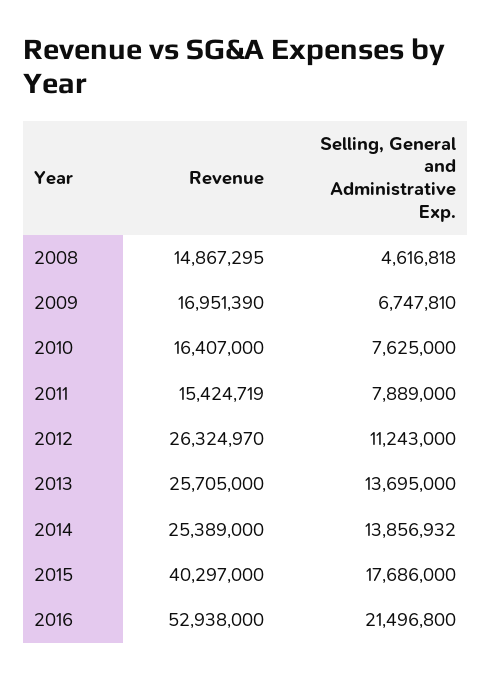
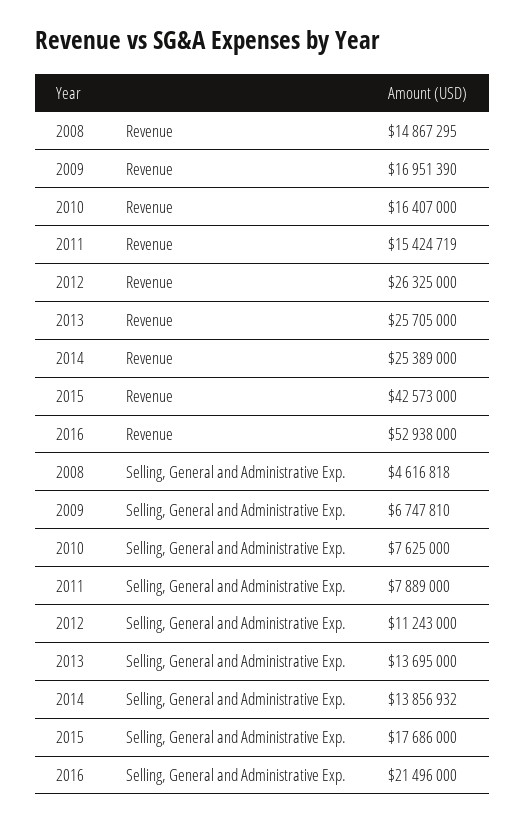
Revenue, 2012: 26324970 -> 26325000
Revenue, 2015: 40297000 -> 42573000
Selling, General and Administrative Exp., 2016: 21496800 -> 21496000

